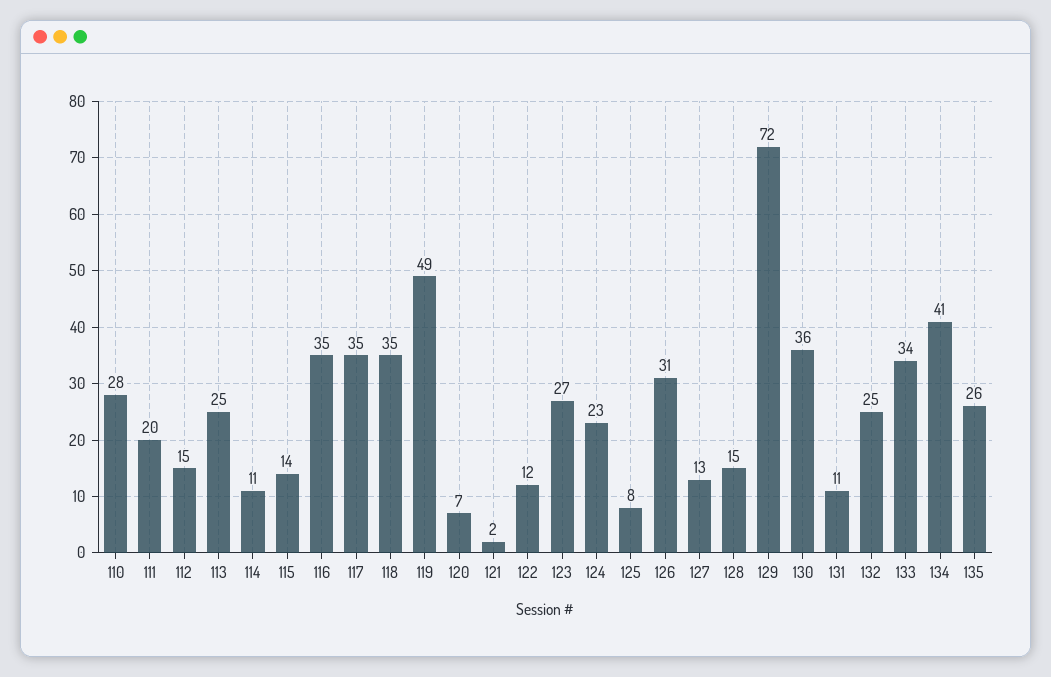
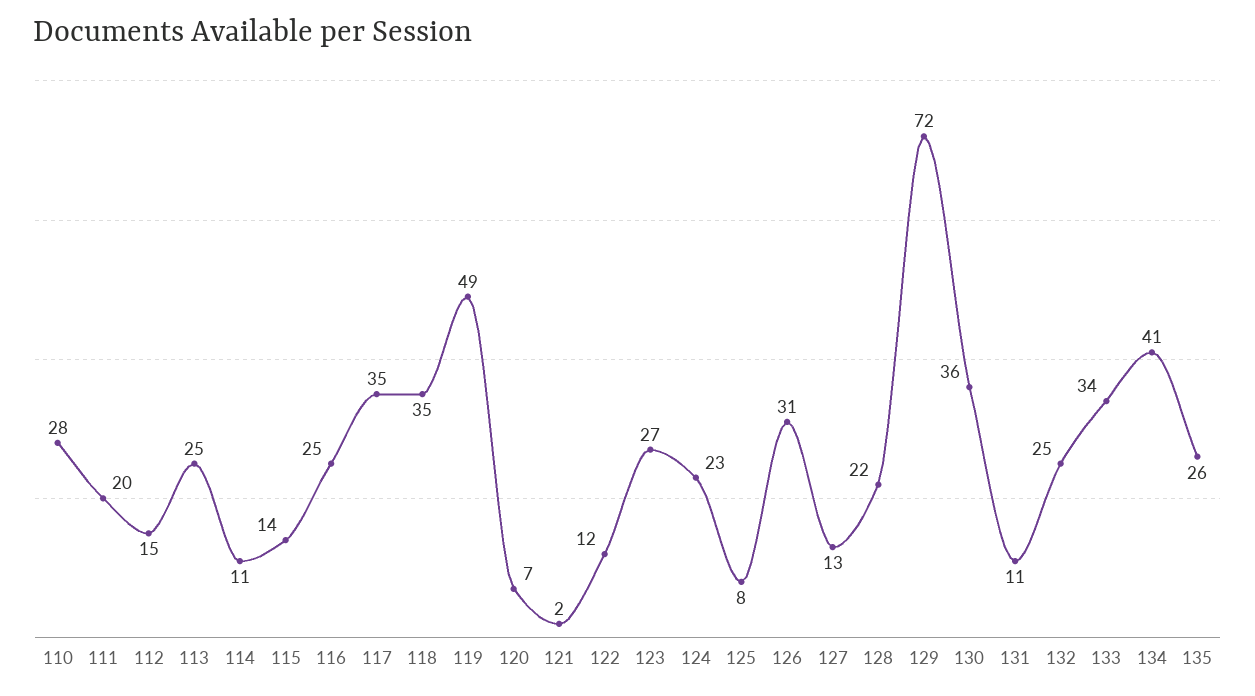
116: 35 -> 25
128: 15 -> 22

